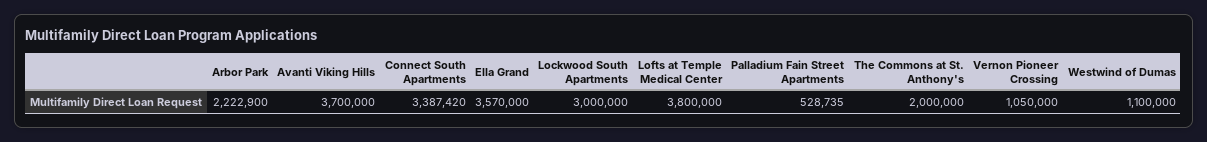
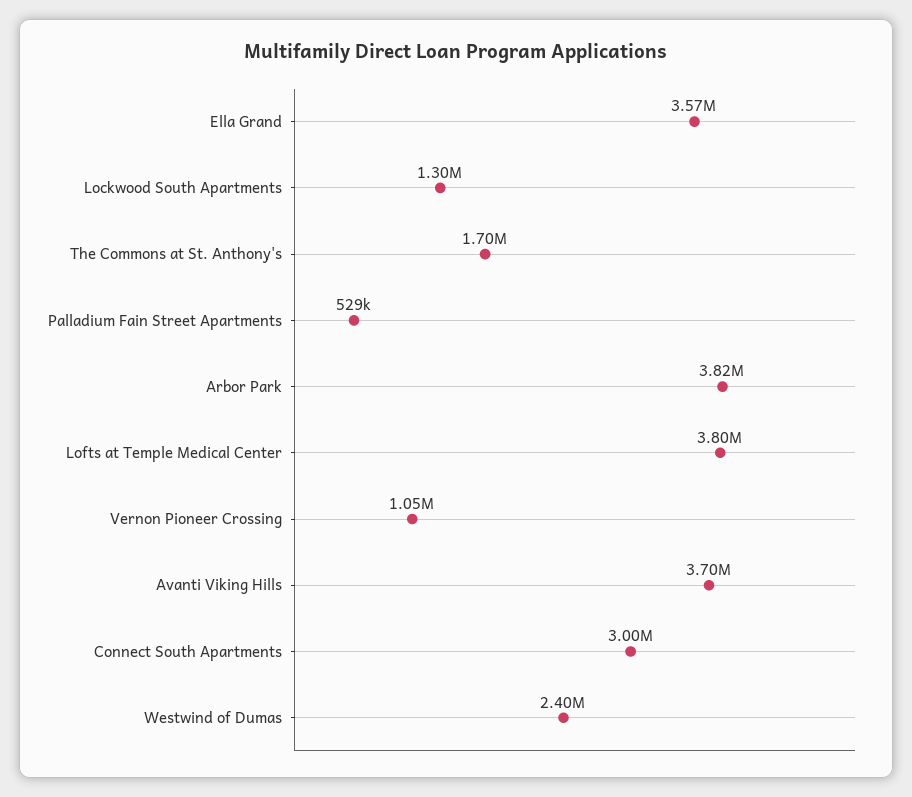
Arbor Park: 2222900 -> 3820000
Connect South Apartments: 3387420 -> 3000000
Lockwood South Apartments: 3000000 -> 1300000
The Commons at St. Anthony's: 2000000 -> 1700000
Westwind of Dumas: 1100000 -> 2400000

